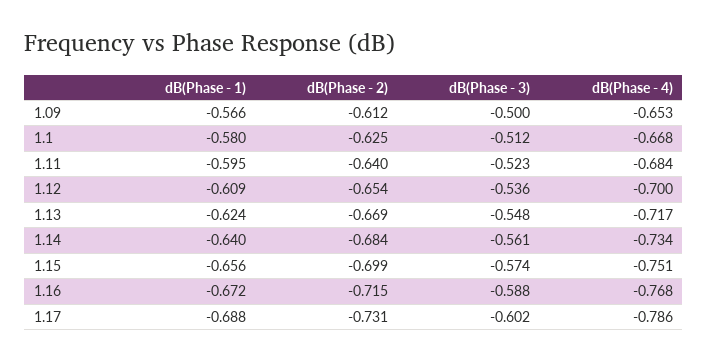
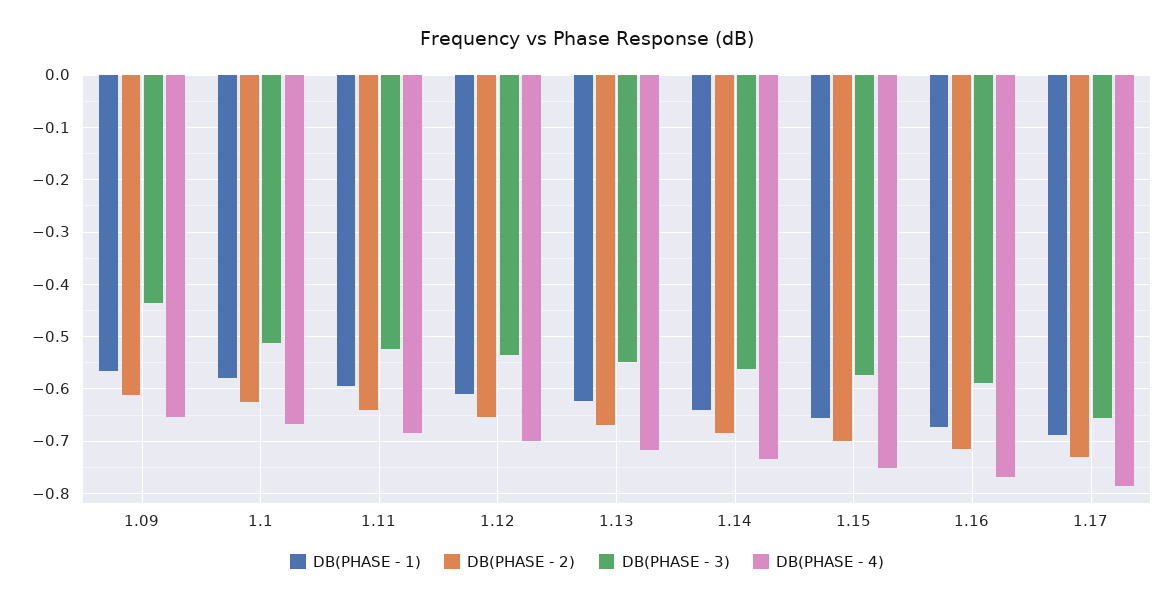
dB(Phase - 3), 1.09: -0.5 -> -0.44
dB(Phase - 3), 1.17: -0.602 -> -0.66

